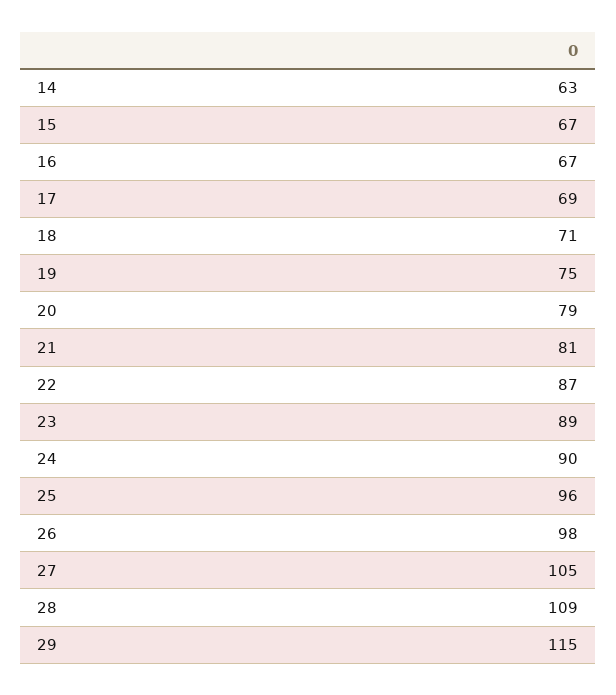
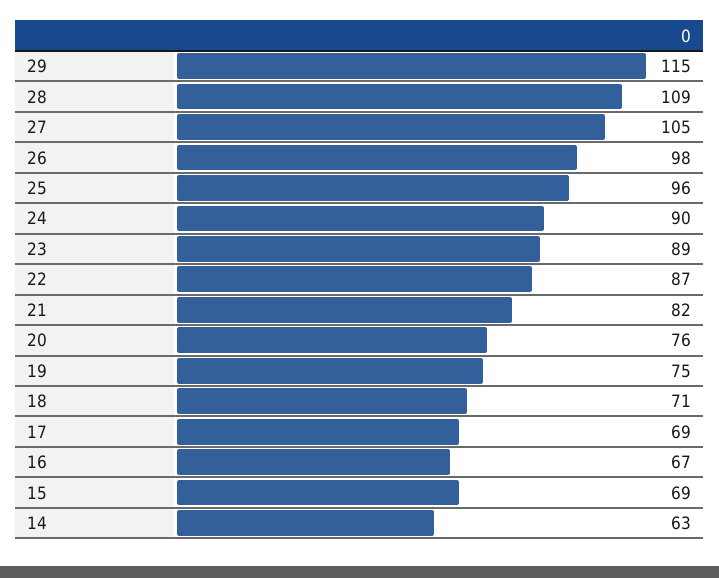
15: 67 -> 69
20: 79 -> 76
21: 81 -> 82

